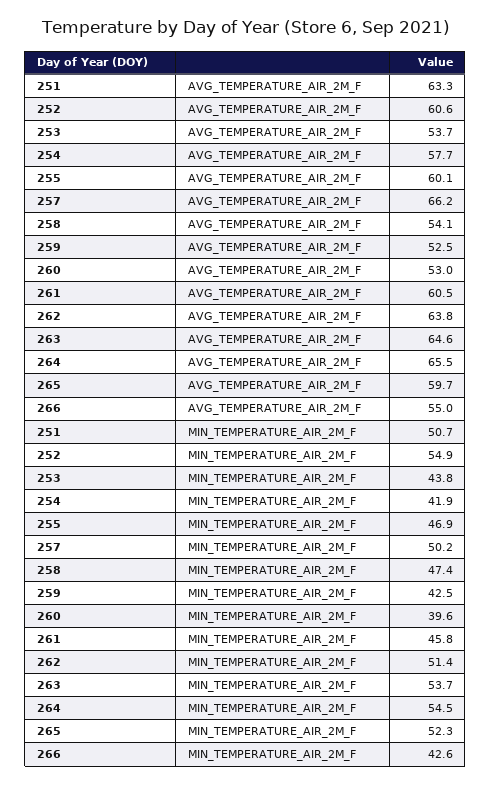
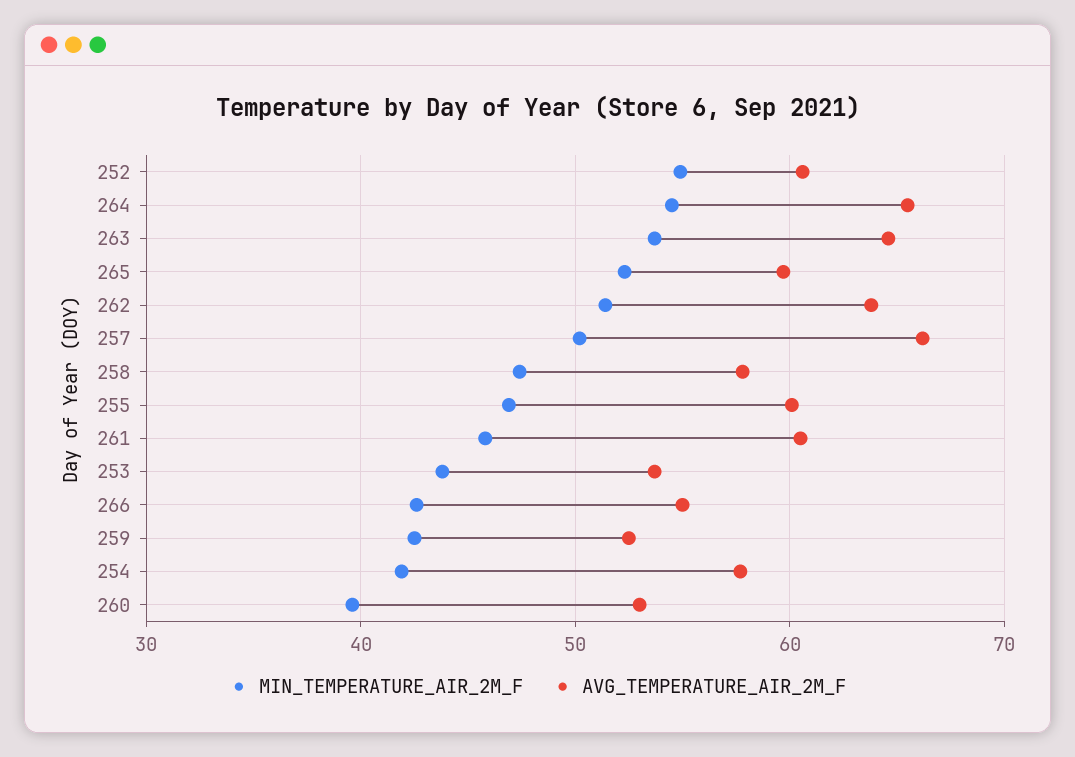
AVG_TEMPERATURE_AIR_2M_F, 251: 63.3 -> none
AVG_TEMPERATURE_AIR_2M_F, 258: 54.1 -> 58
MIN_TEMPERATURE_AIR_2M_F, 251: 50.7 -> none

